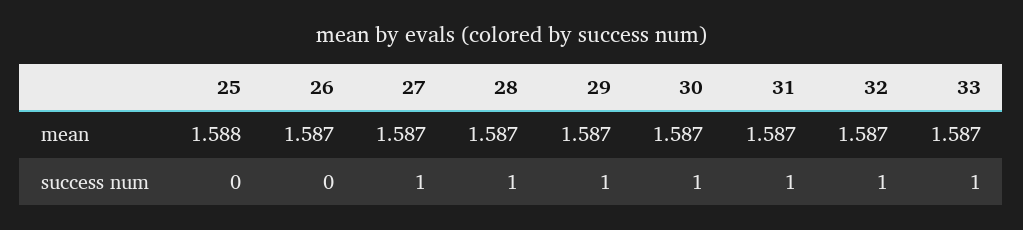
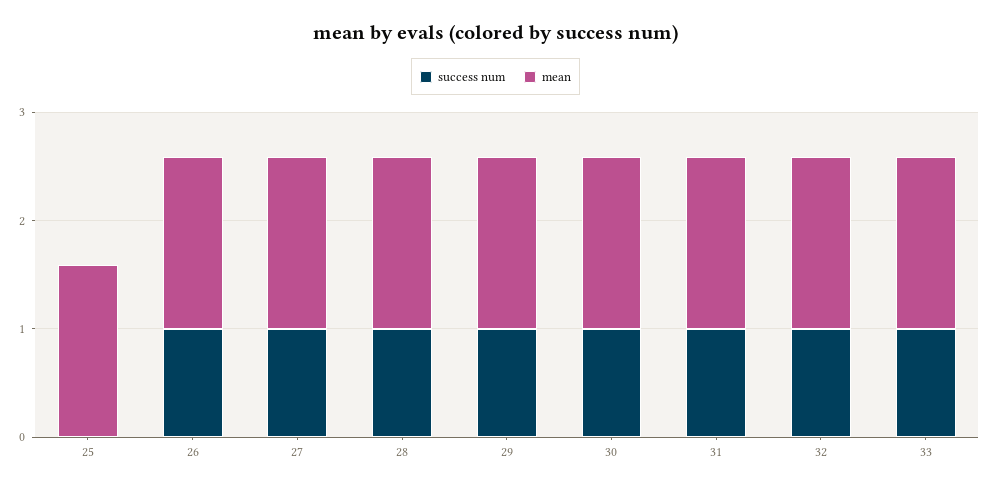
success num, 26: 0 -> 1

